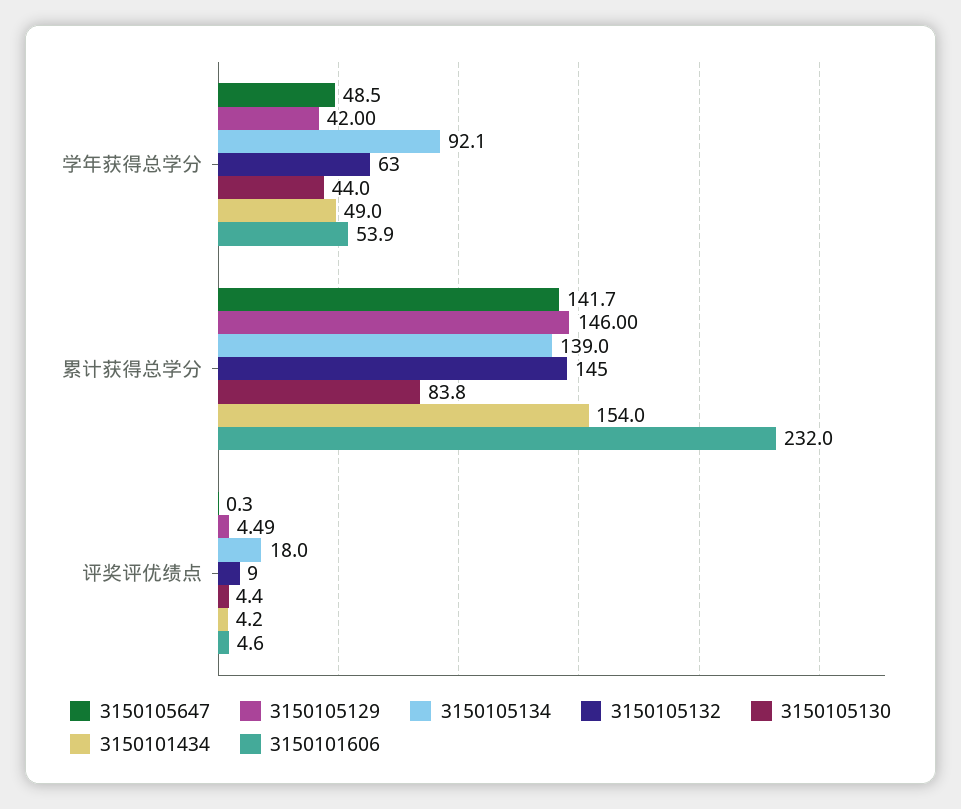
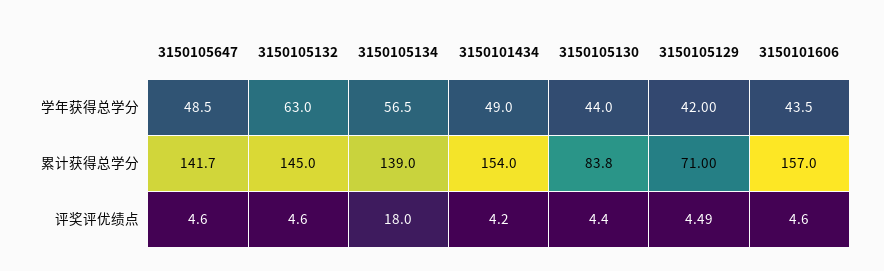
3150105134, 学年获得总学分: 92.1 -> 56.5
3150101606, 学年获得总学分: 53.9 -> 43.5
3150105129, 累计获得总学分: 146 -> 71
3150101606, 累计获得总学分: 232 -> 157
3150105647, 评奖评优绩点: 0.3 -> 4.6
3150105132, 评奖评优绩点: 9 -> 4.6

